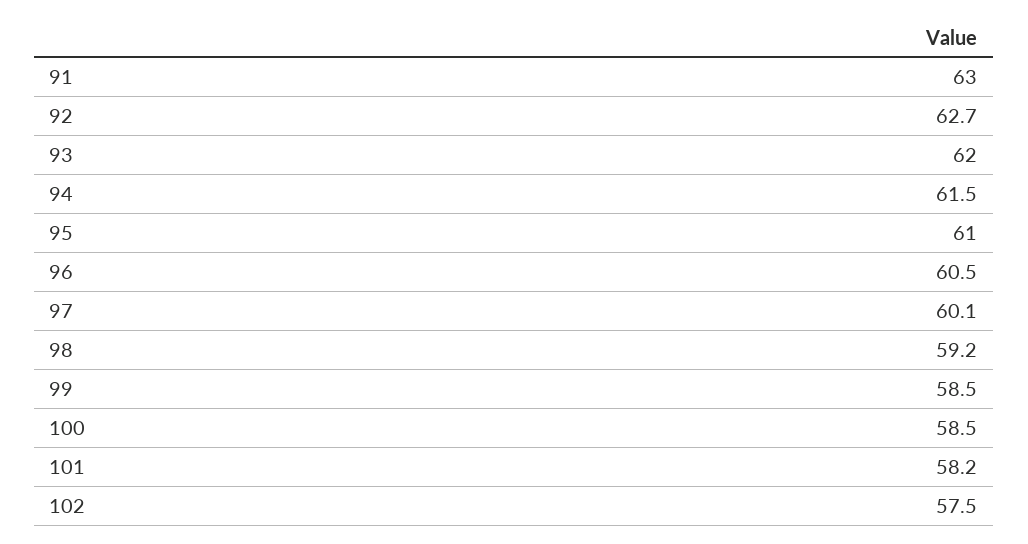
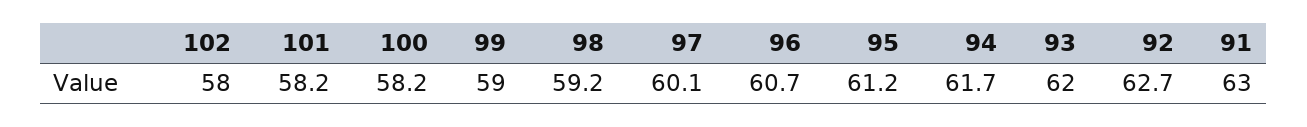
94: 61.5 -> 61.7
95: 61 -> 61.2
96: 60.5 -> 60.7
99: 58.5 -> 59
100: 58.5 -> 58.2
102: 57.5 -> 58

